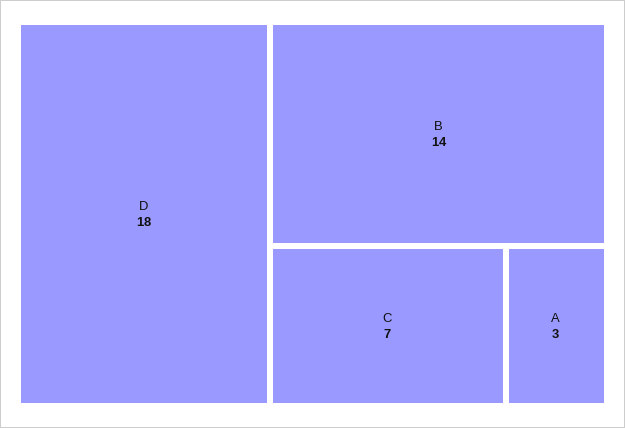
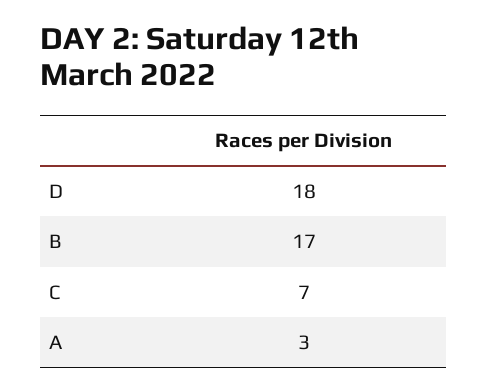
B: 14 -> 17

